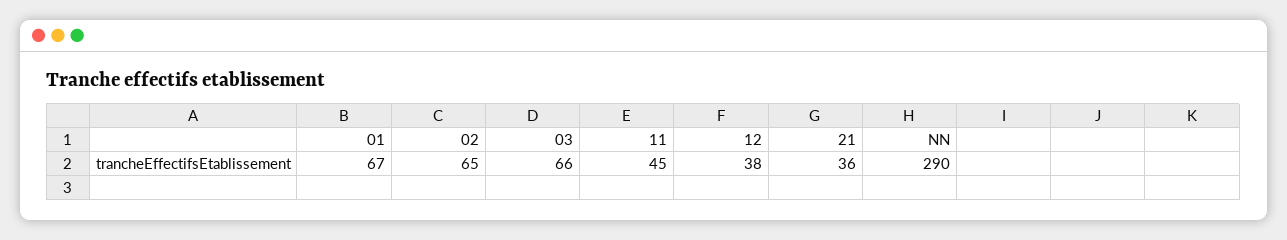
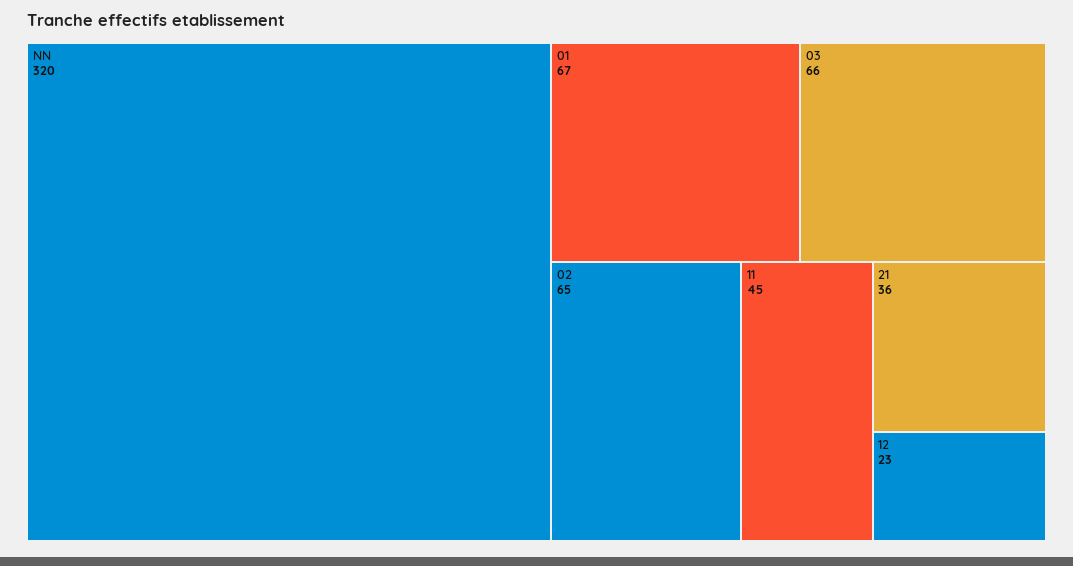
12: 38 -> 23
NN: 290 -> 320

